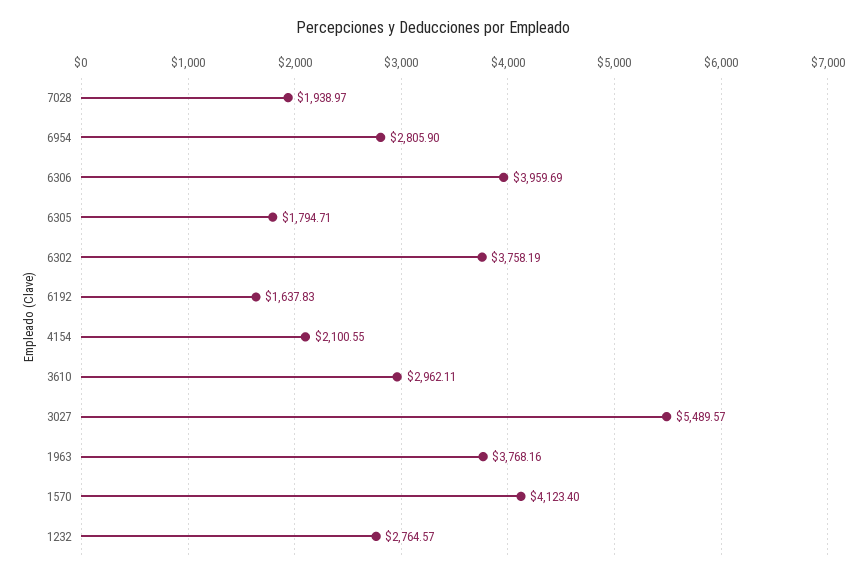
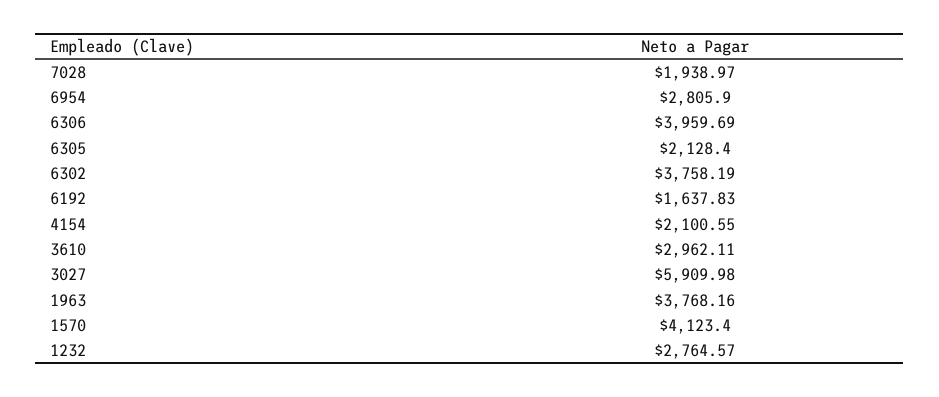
6305: 1794.71 -> 2128.4
3027: 5489.57 -> 5909.98

